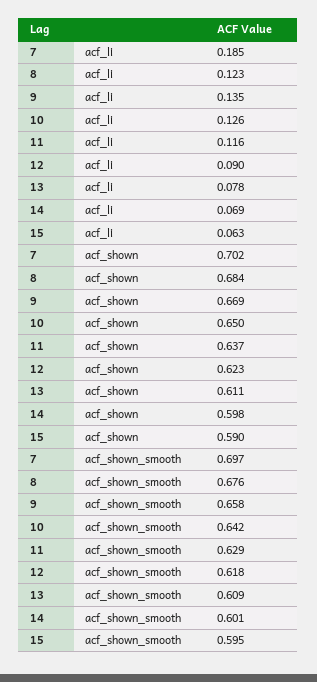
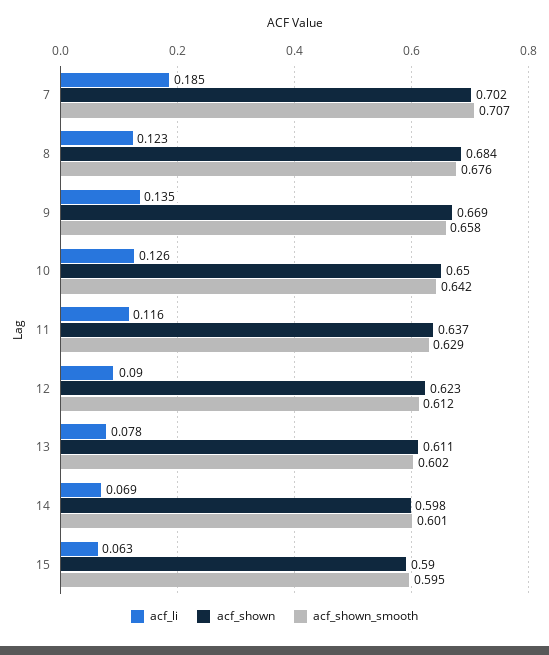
acf_shown_smooth, 7: 0.697 -> 0.707
acf_shown_smooth, 12: 0.618 -> 0.612
acf_shown_smooth, 13: 0.609 -> 0.602

